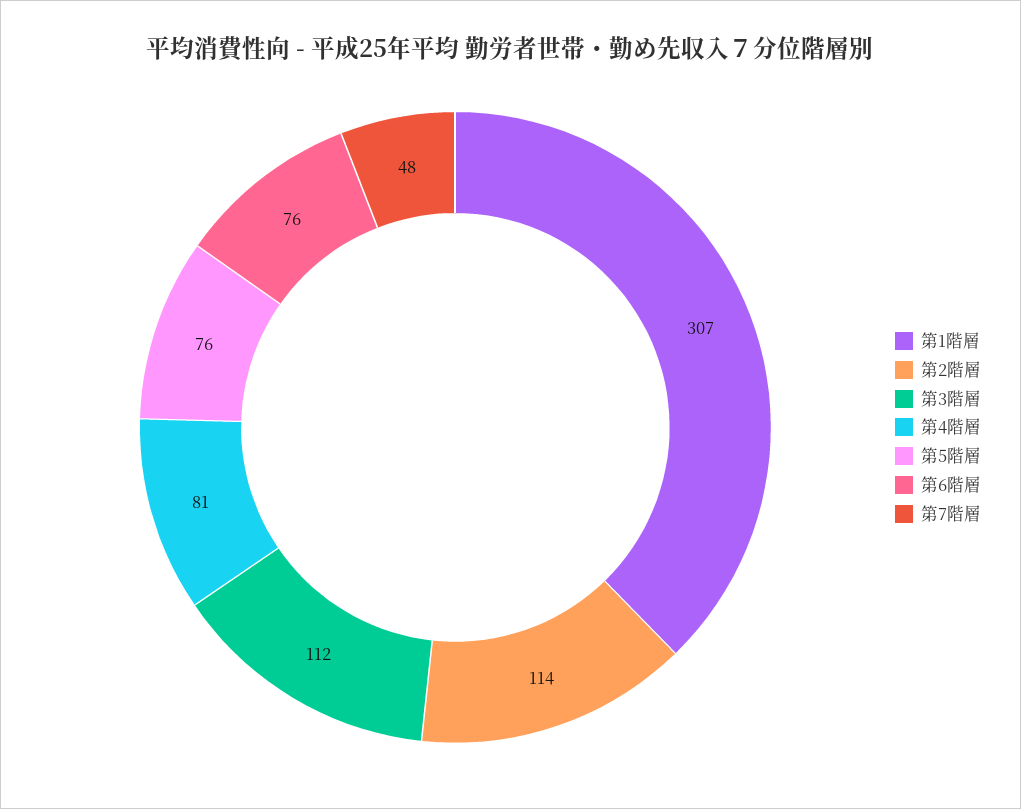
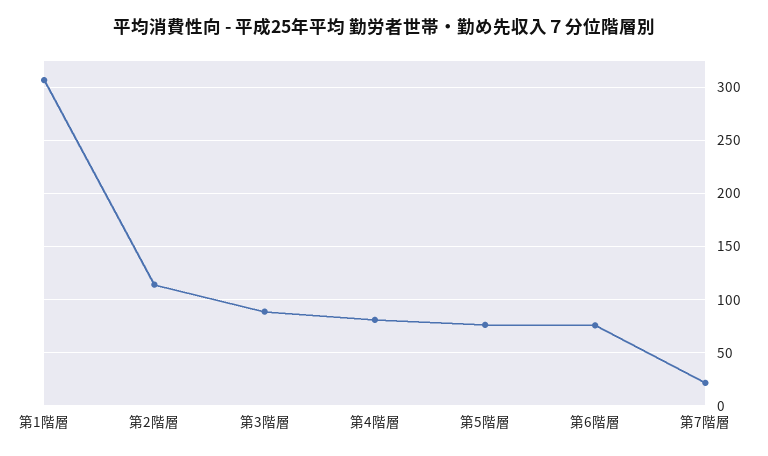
第3階層: 112 -> 90
第7階層: 48 -> 20

